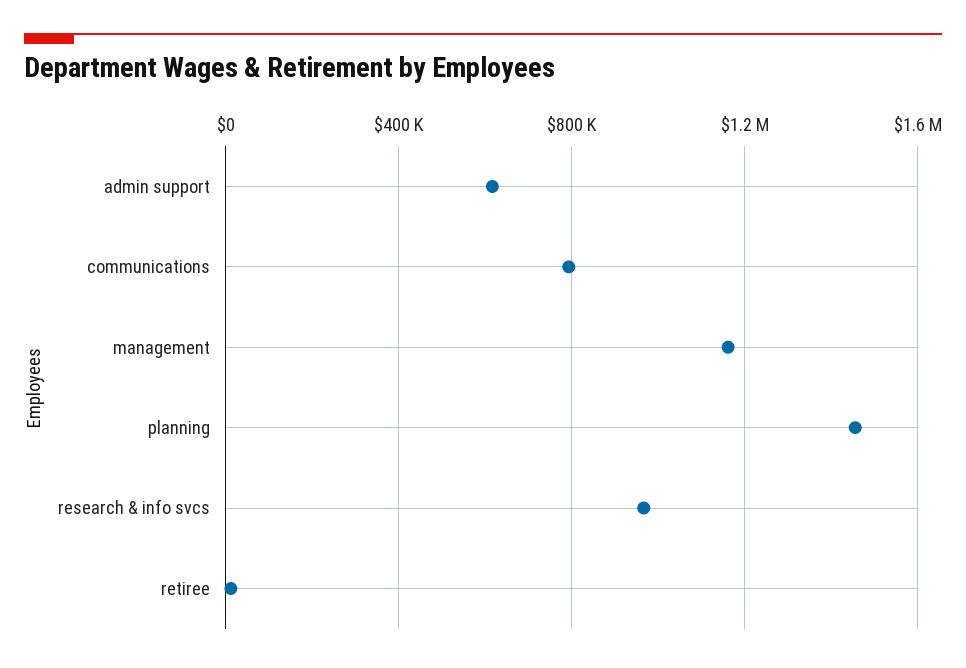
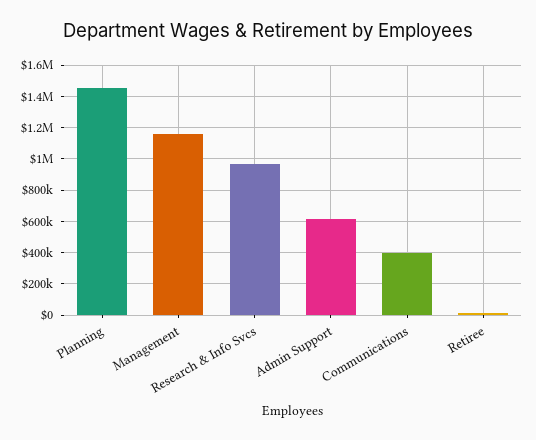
communications: 800000 -> 400000

